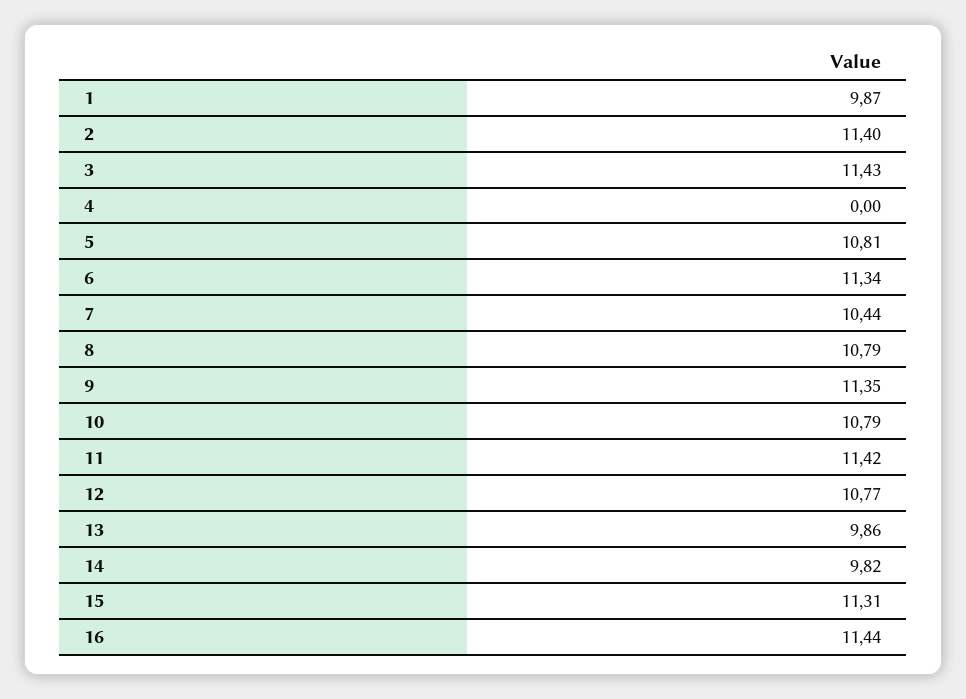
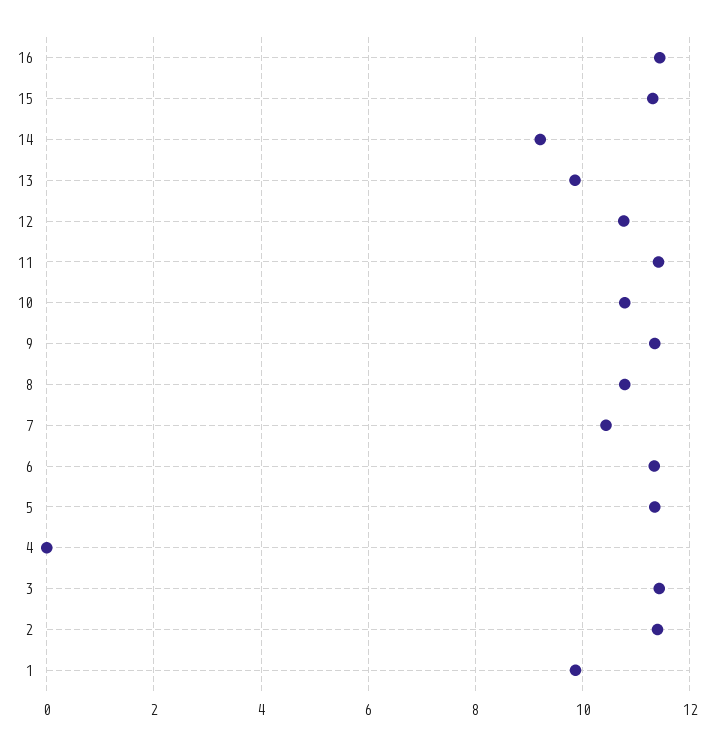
5: 10.81 -> 11.4
14: 9.82 -> 9.2

